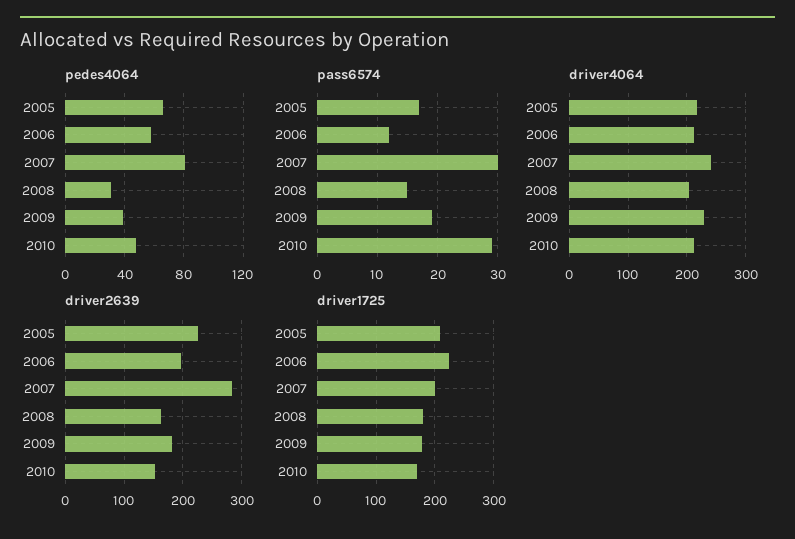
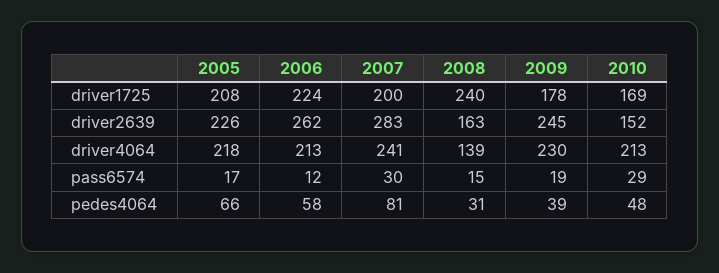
driver4064, 2008: 200 -> 139
driver2639, 2006: 200 -> 262
driver2639, 2009: 180 -> 245
driver1725, 2008: 180 -> 240

